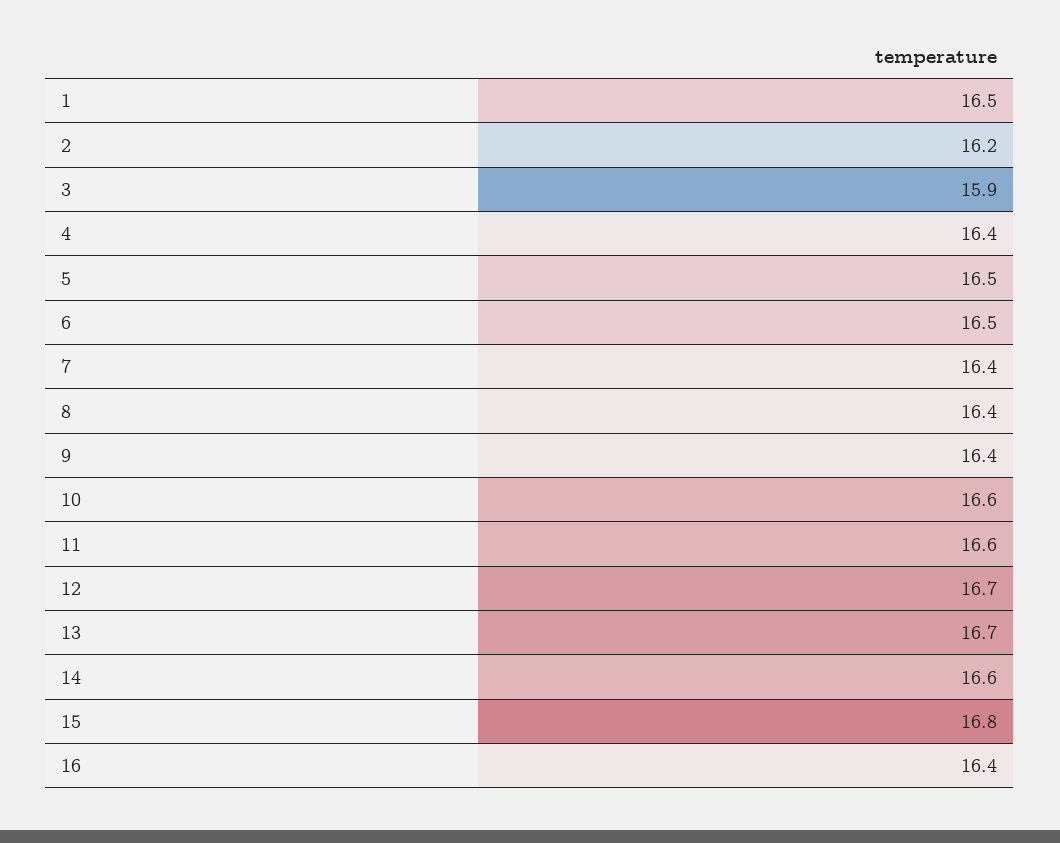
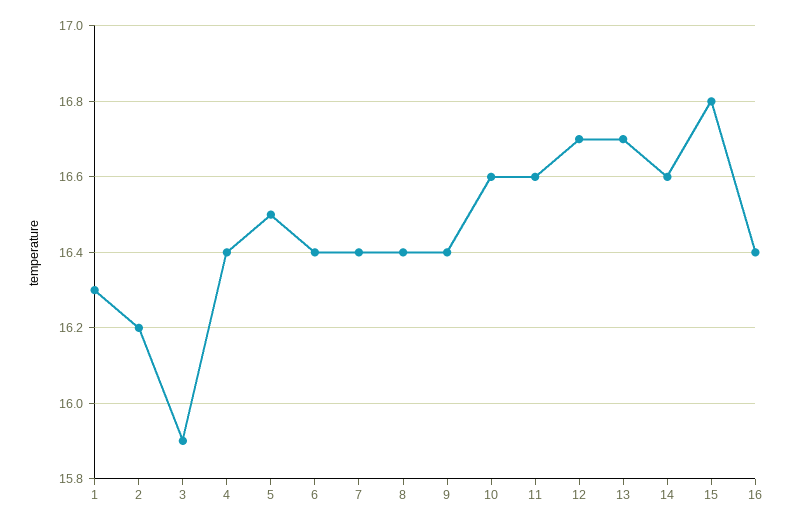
1: 16.5 -> 16.3
6: 16.5 -> 16.4

